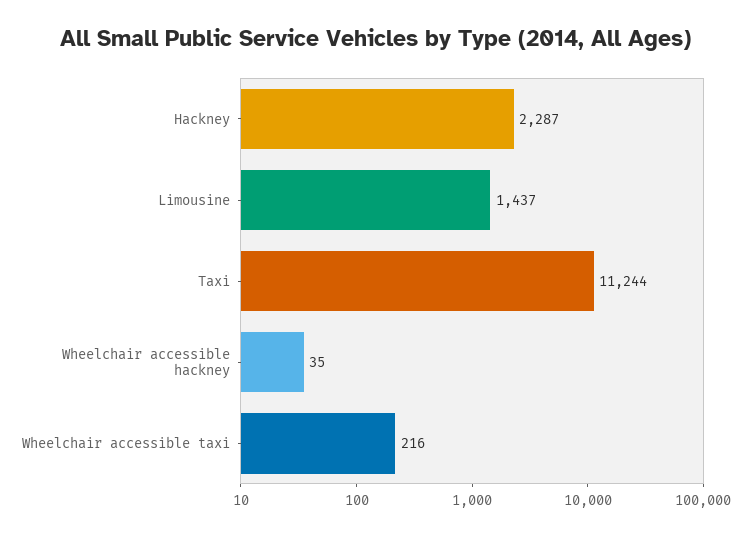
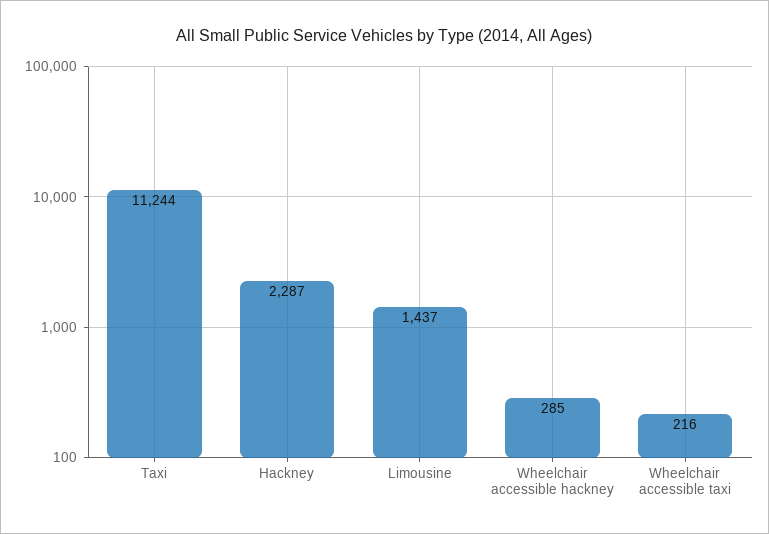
Wheelchair accessible hackney: 35 -> 285

